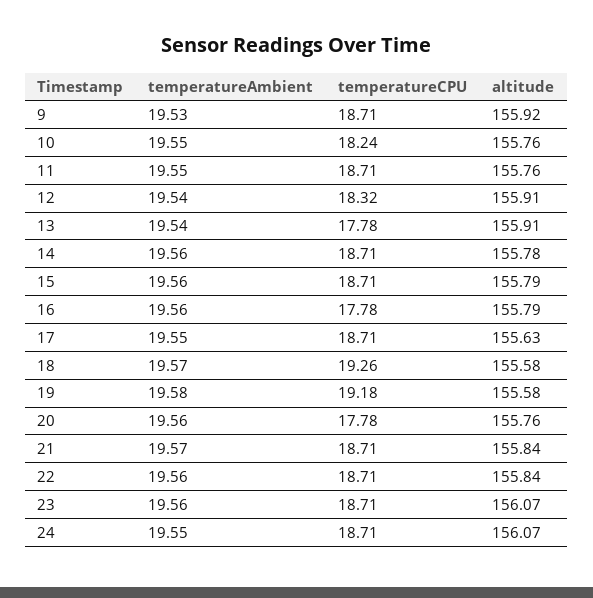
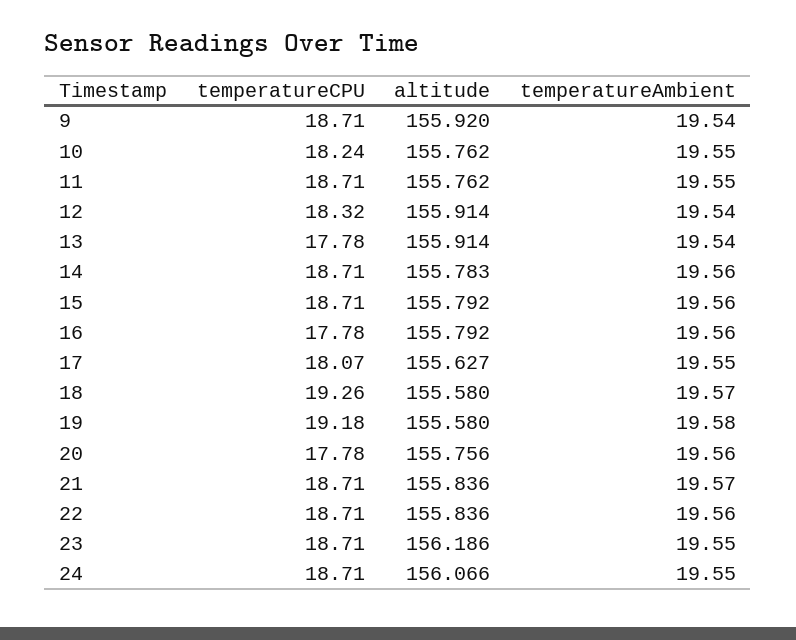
temperatureAmbient, 9: 19.53 -> 19.54
temperatureCPU, 17: 18.71 -> 18.07
temperatureAmbient, 23: 19.56 -> 19.55
altitude, 23: 156.07 -> 156.186

